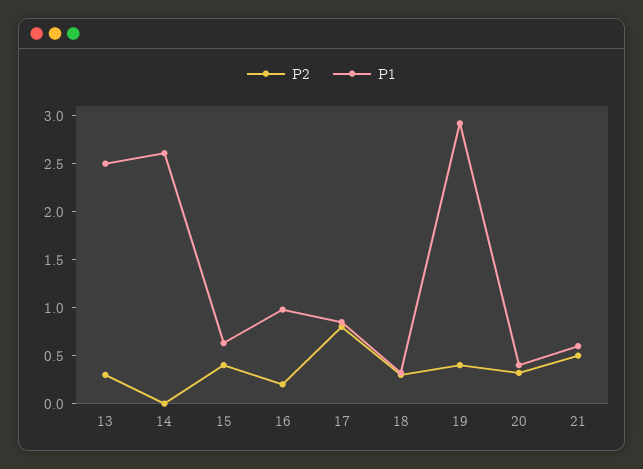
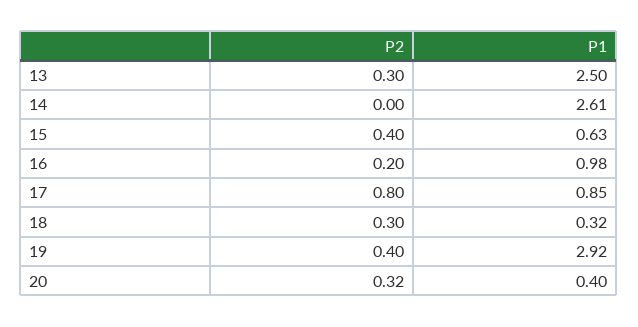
P2, 21: 0.5 -> none
P1, 21: 0.6 -> none

